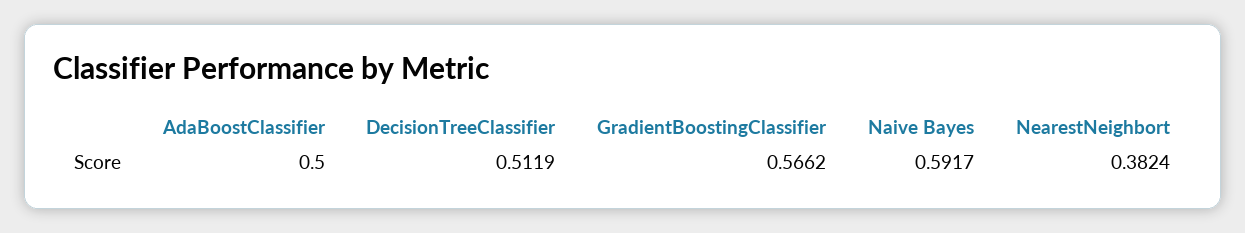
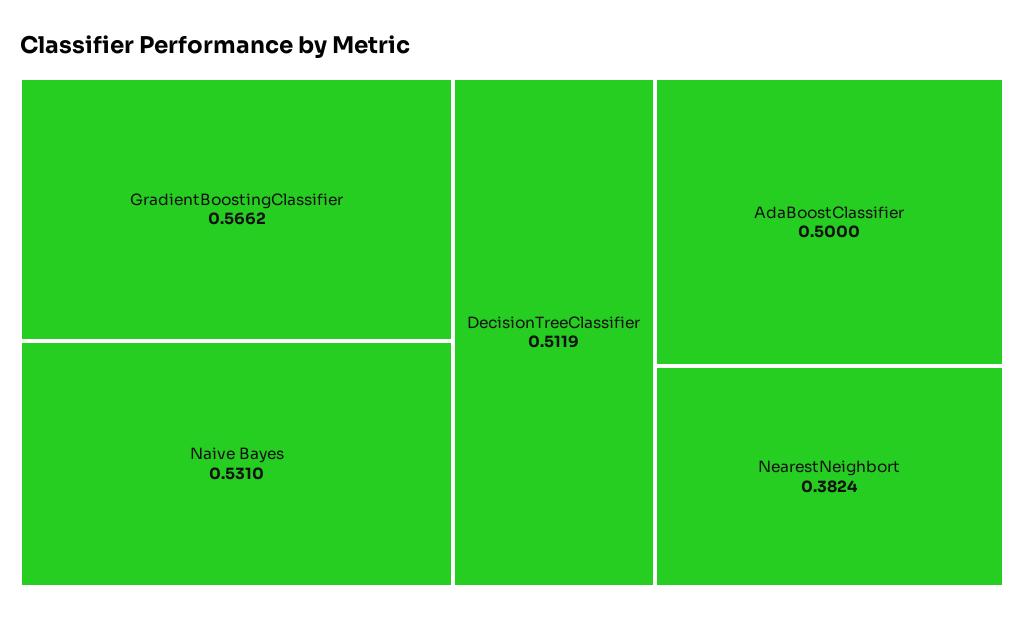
Naive Bayes: 0.5917 -> 0.531

